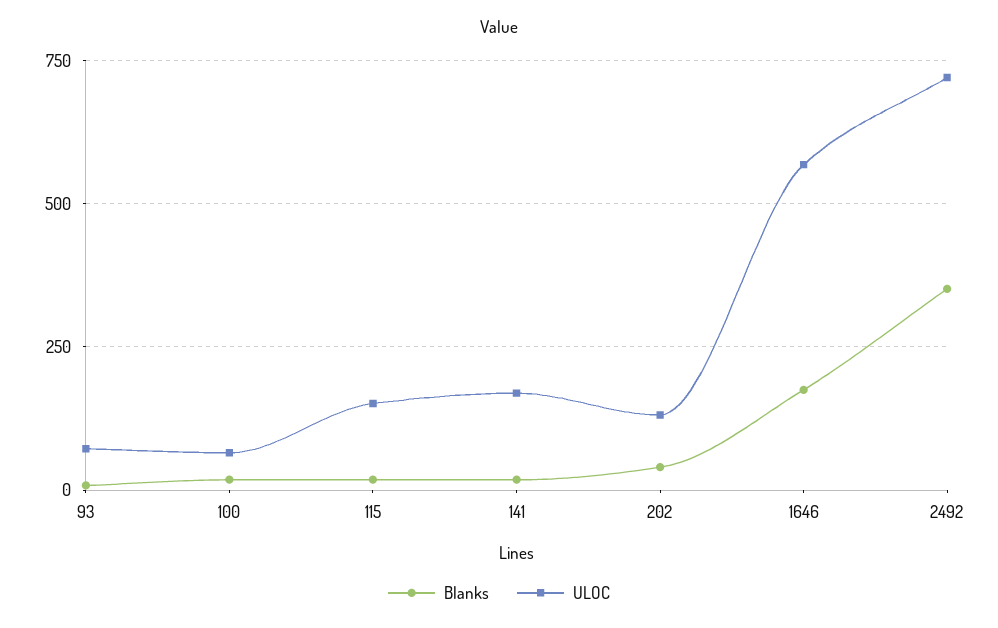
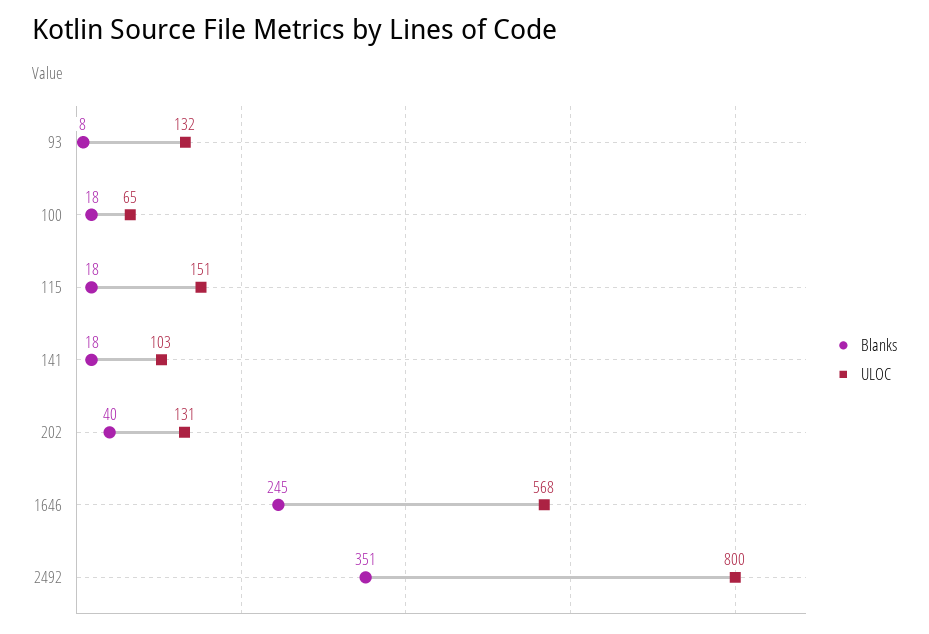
ULOC, 93: 75 -> 132
ULOC, 141: 175 -> 103
Blanks, 1646: 175 -> 245
ULOC, 2492: 725 -> 800

